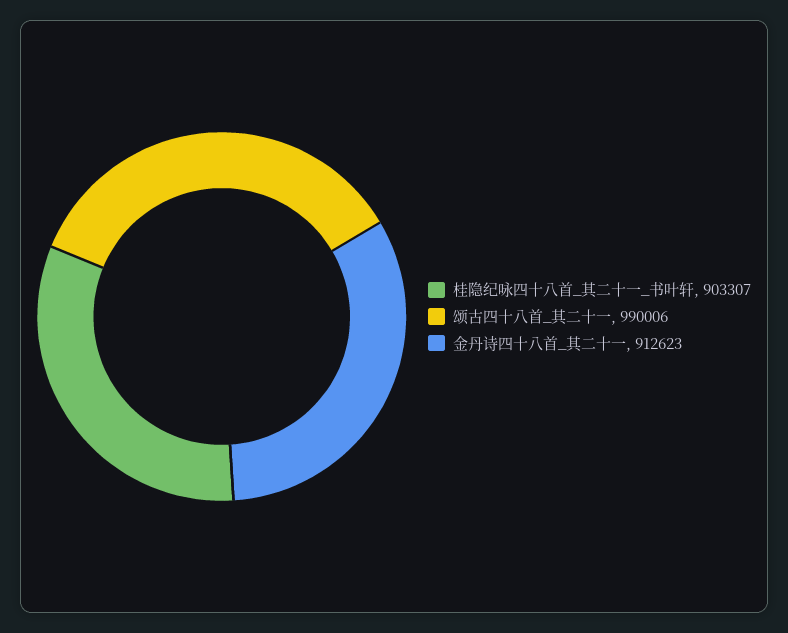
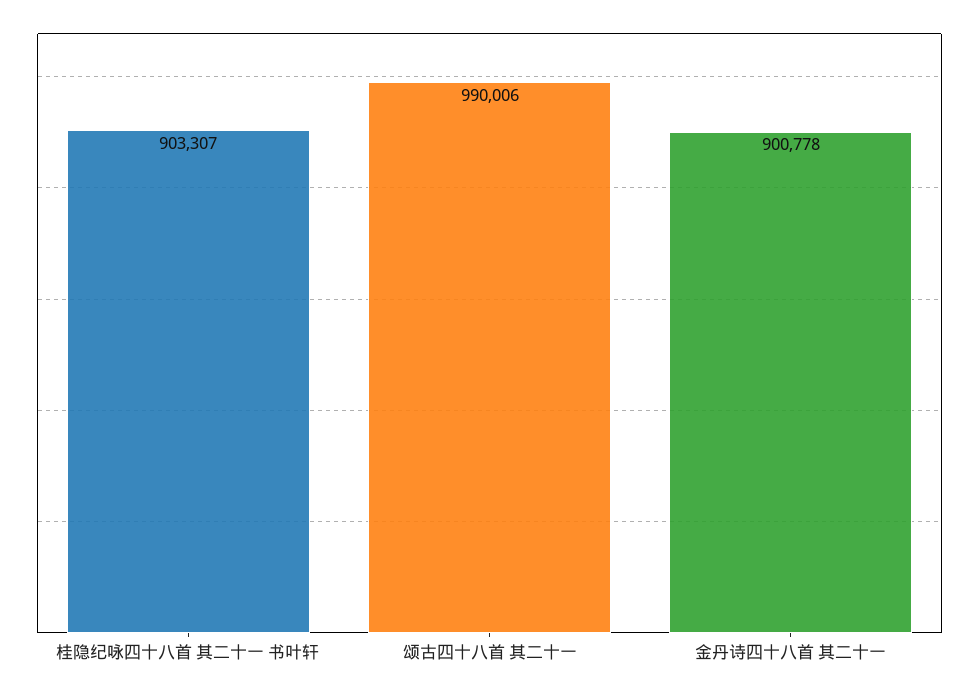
金丹诗四十八首_其二十一: 912623 -> 900778

